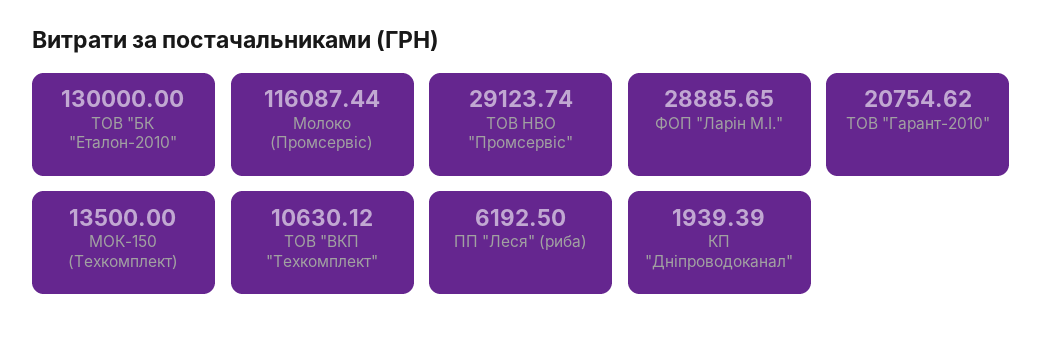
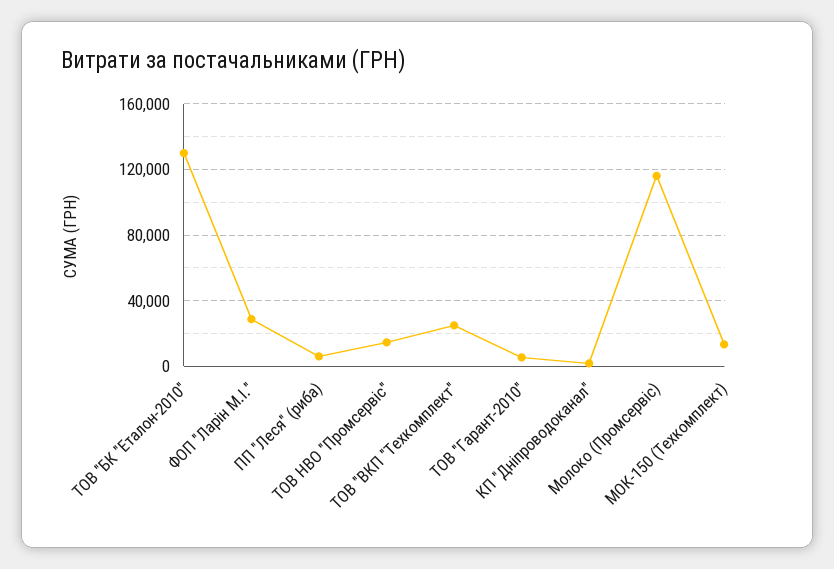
ТОВ НВО "Промсервіс": 29123.74 -> 15000
ТОВ "Гарант-2010": 20754.62 -> 5000
ТОВ "ВКП "Техкомплект": 10630.12 -> 25000

